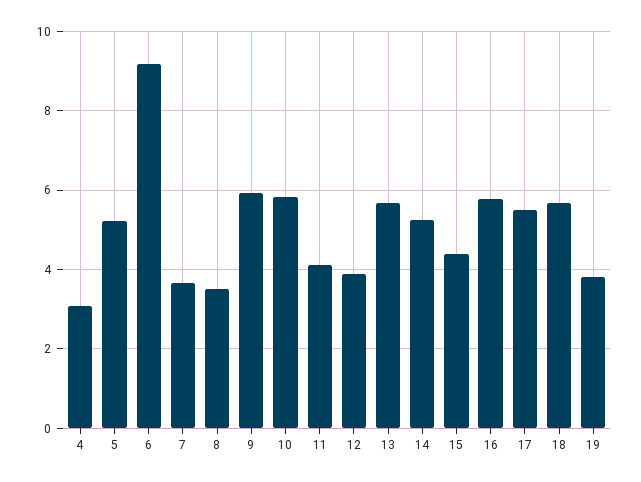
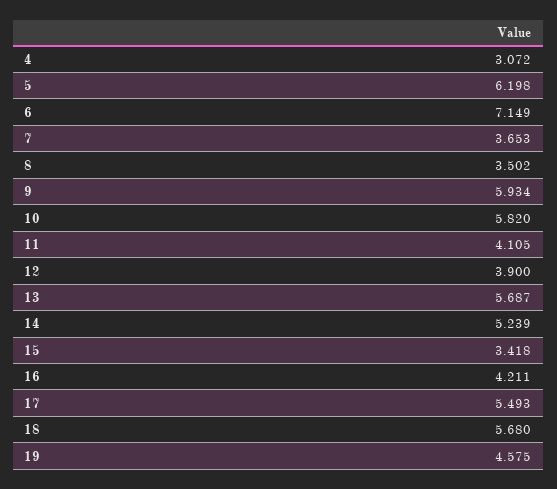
5: 5.2 -> 6.198
6: 9.2 -> 7.149
15: 4.4 -> 3.418
16: 5.8 -> 4.211
19: 3.8 -> 4.575

